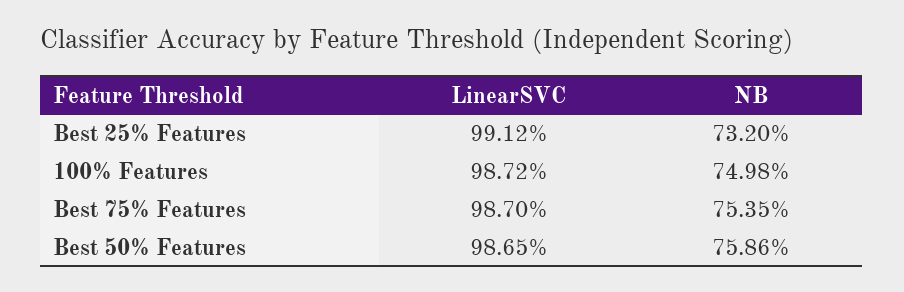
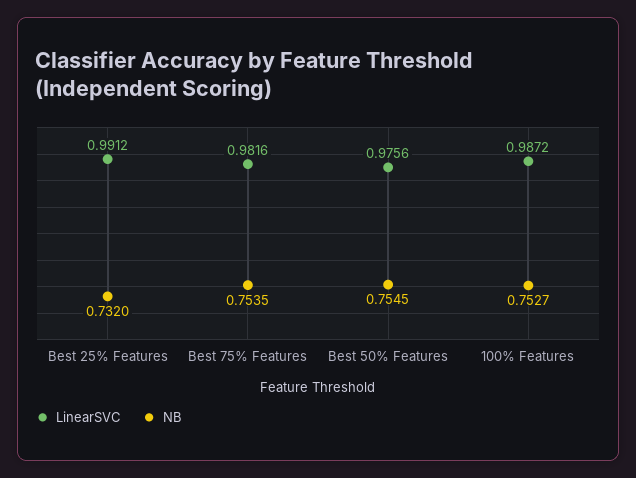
NB, 100% Features: 0.7498 -> 0.7527
LinearSVC, Best 75% Features: 0.987 -> 0.9816
LinearSVC, Best 50% Features: 0.9865 -> 0.9756
NB, Best 50% Features: 0.7586 -> 0.7545

